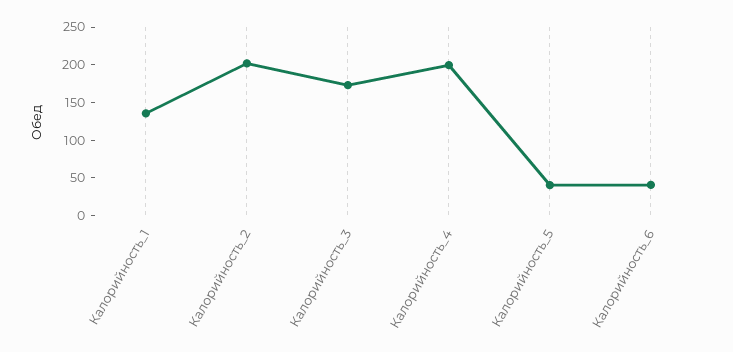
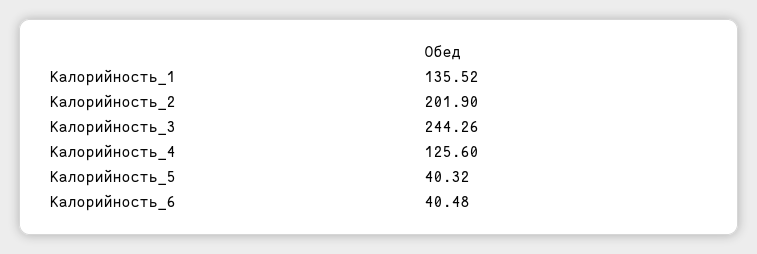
Калорийность_3: 175 -> 244.26
Калорийность_4: 200 -> 125.6

